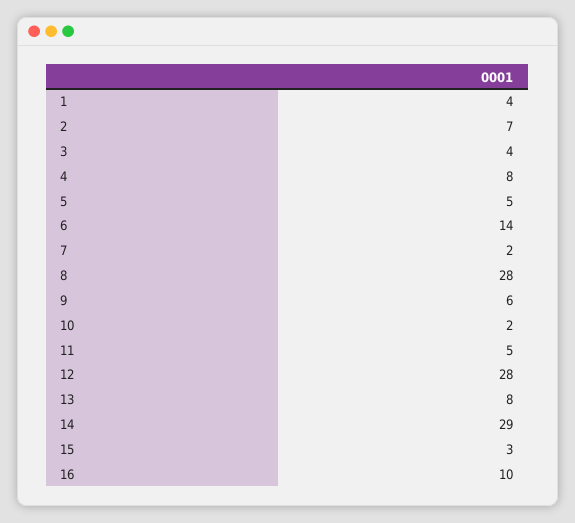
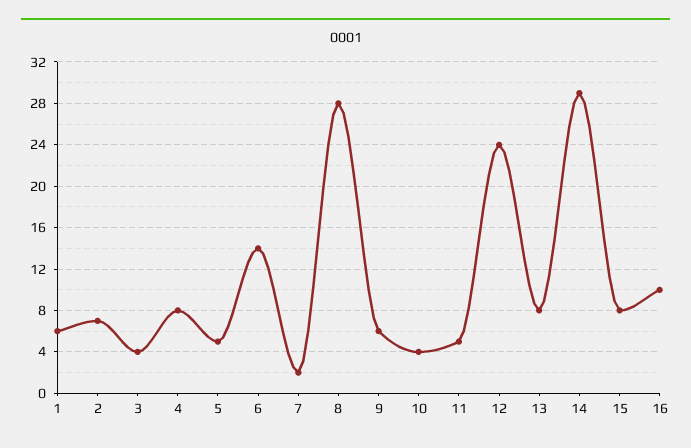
1: 4 -> 6
10: 2 -> 4
12: 28 -> 24
15: 3 -> 8

